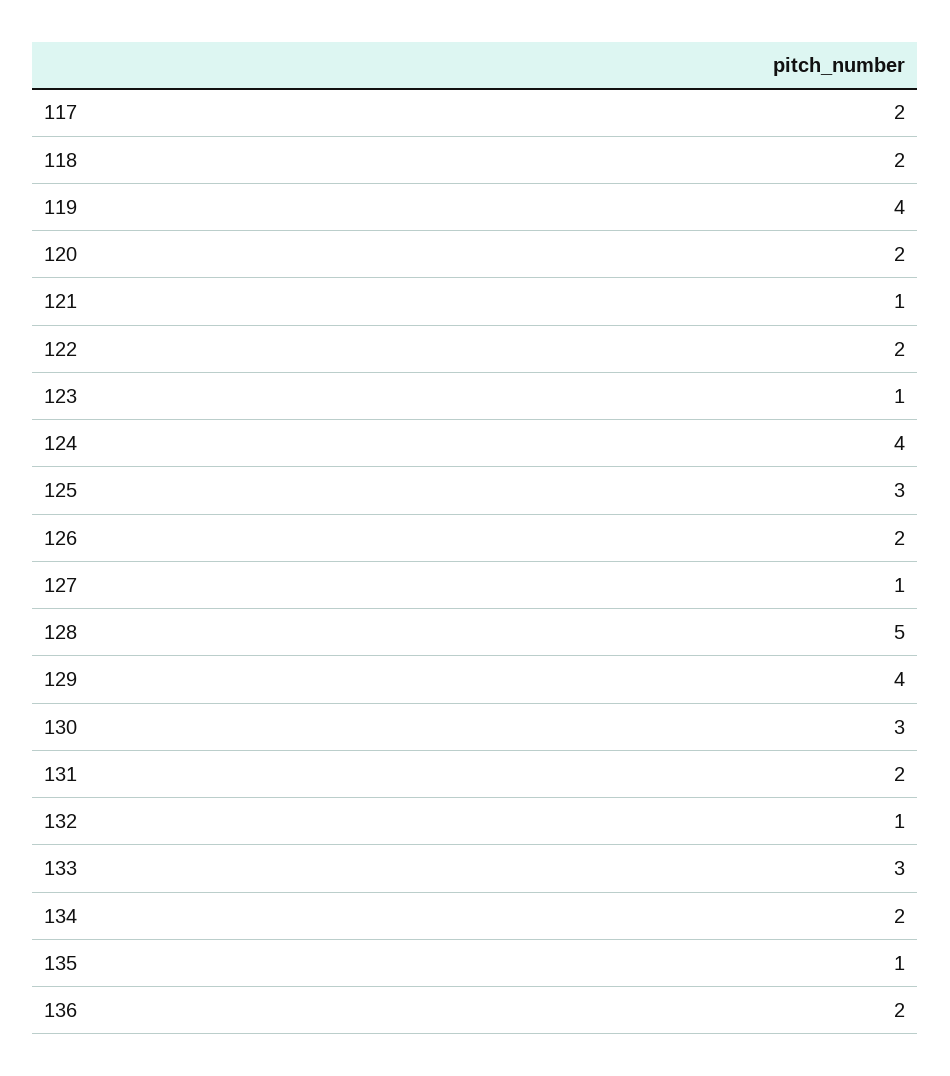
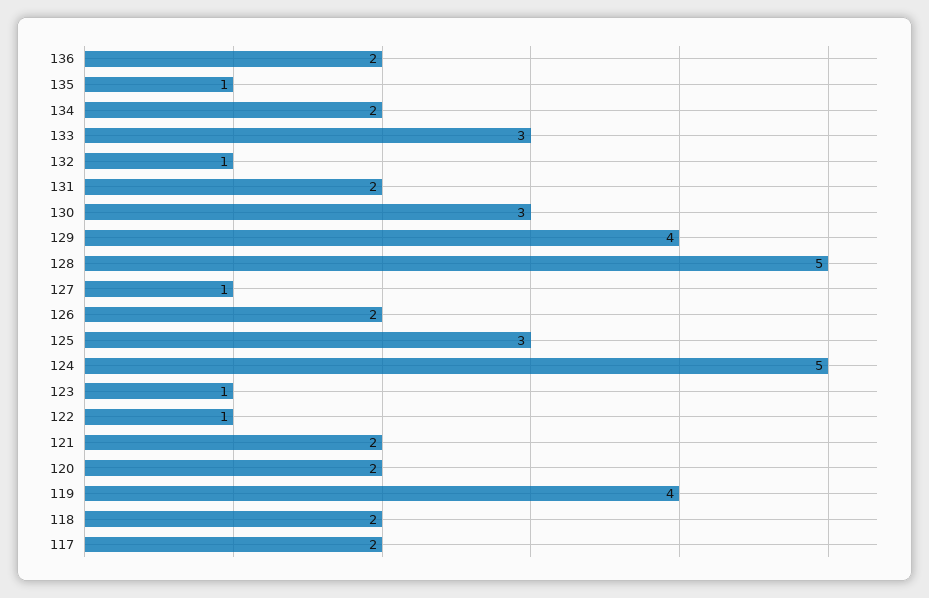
121: 1 -> 2
122: 2 -> 1
124: 4 -> 5

